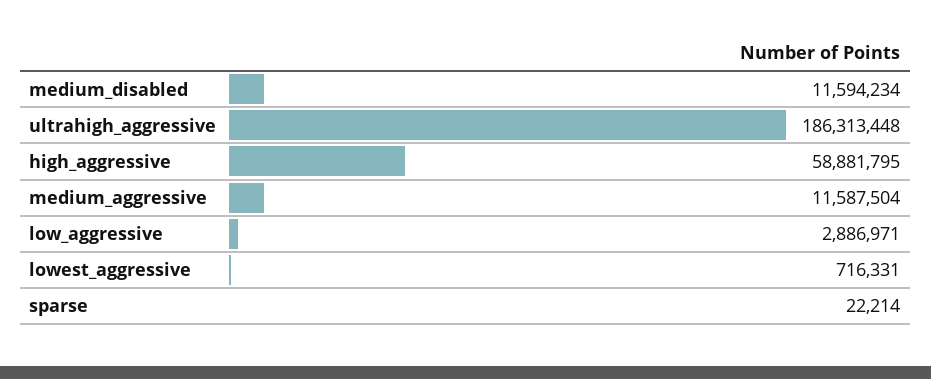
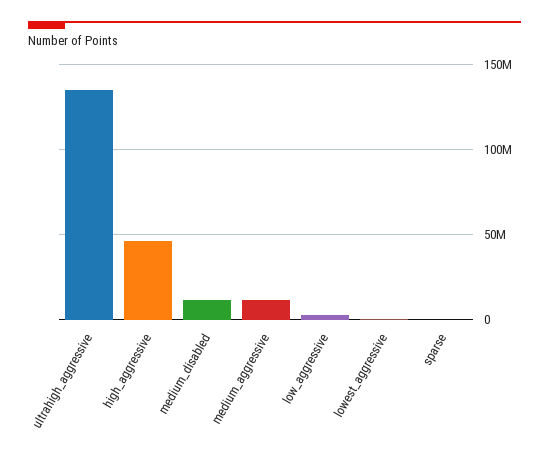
ultrahigh_aggressive: 186313448 -> 135000000
high_aggressive: 58881795 -> 45000000

